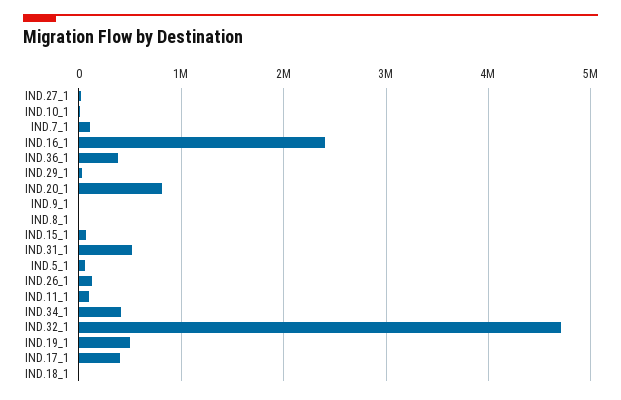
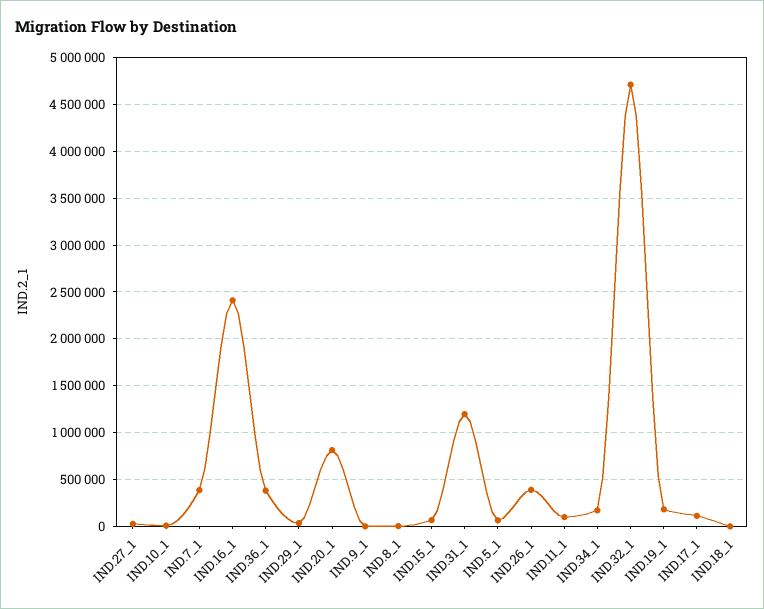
IND.7_1: 100000 -> 400000
IND.31_1: 500000 -> 1200000
IND.26_1: 100000 -> 400000
IND.34_1: 400000 -> 200000
IND.19_1: 500000 -> 200000
IND.17_1: 400000 -> 100000

